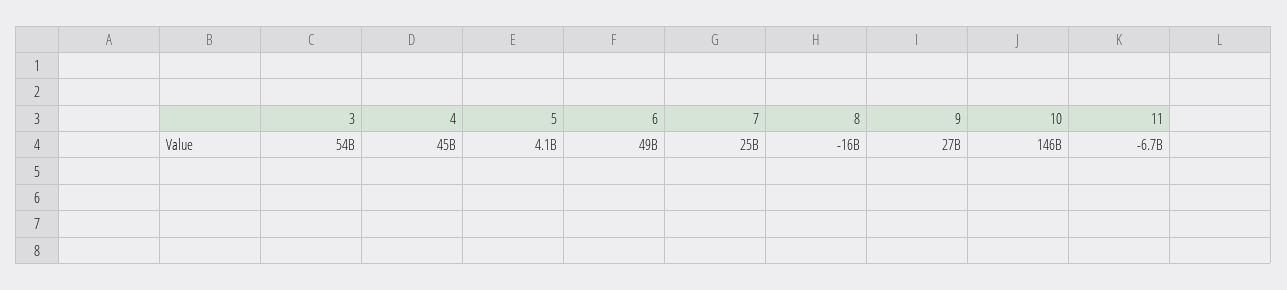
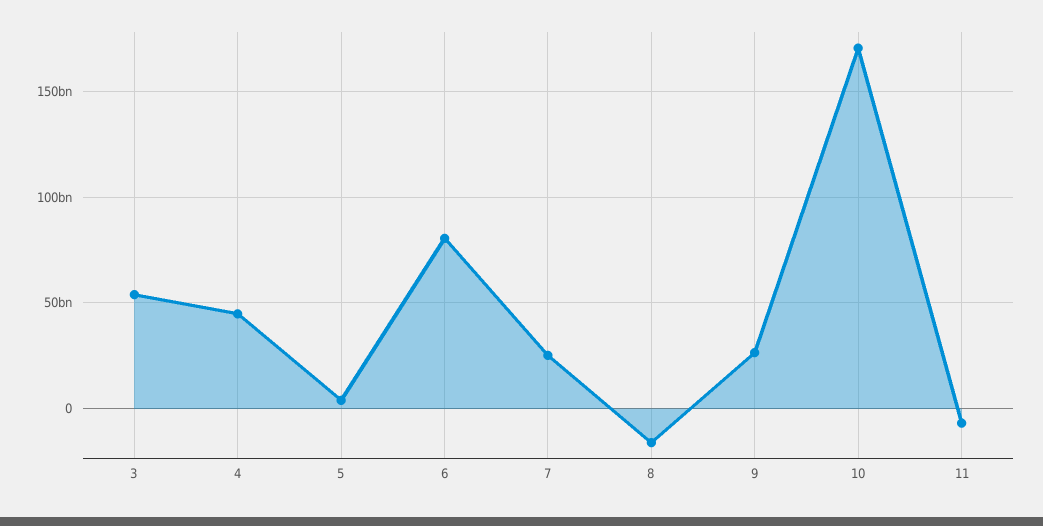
6: 49000000000 -> 80000000000
10: 146000000000 -> 170000000000

